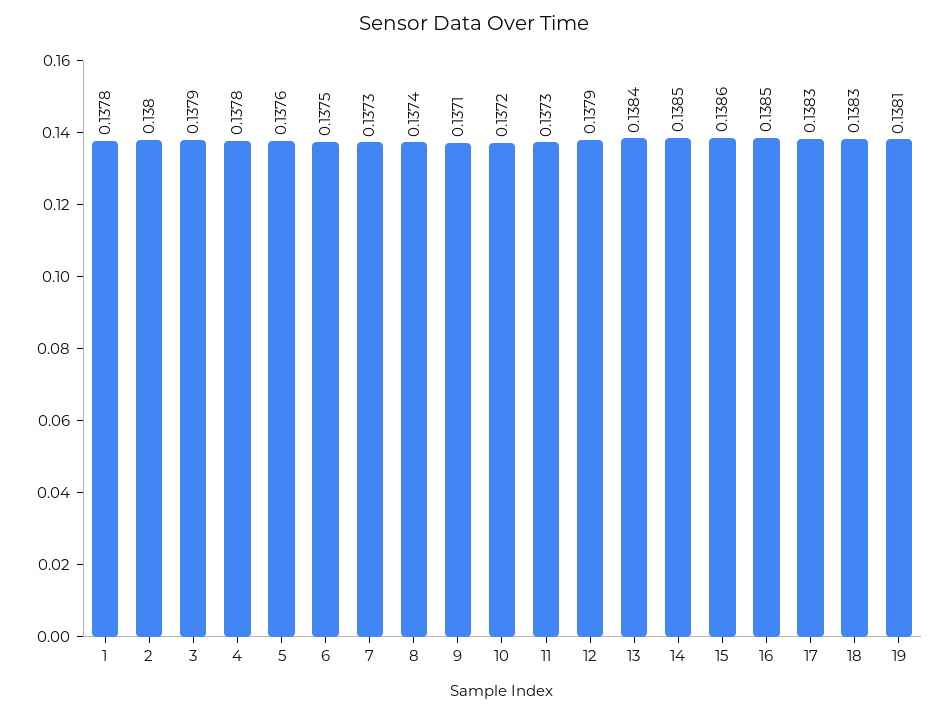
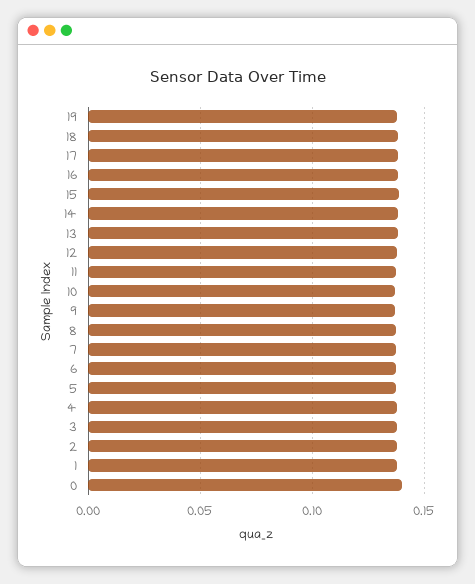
0: none -> 0.14

